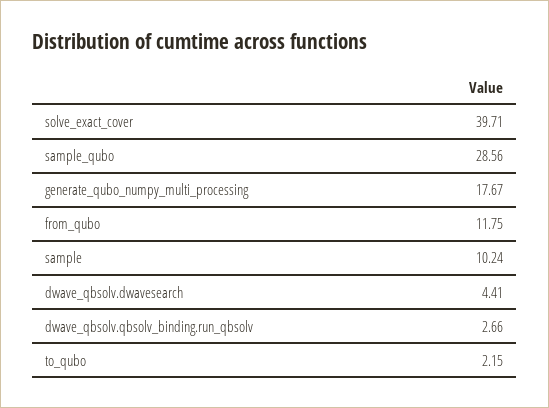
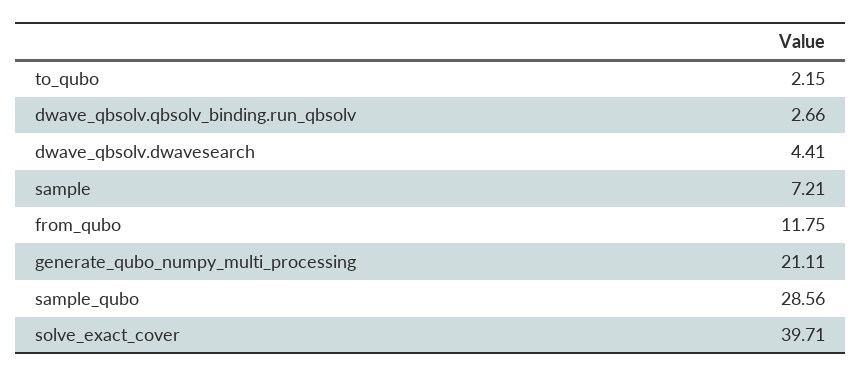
generate_qubo_numpy_multi_processing: 17.67 -> 21.11
sample: 10.24 -> 7.21

